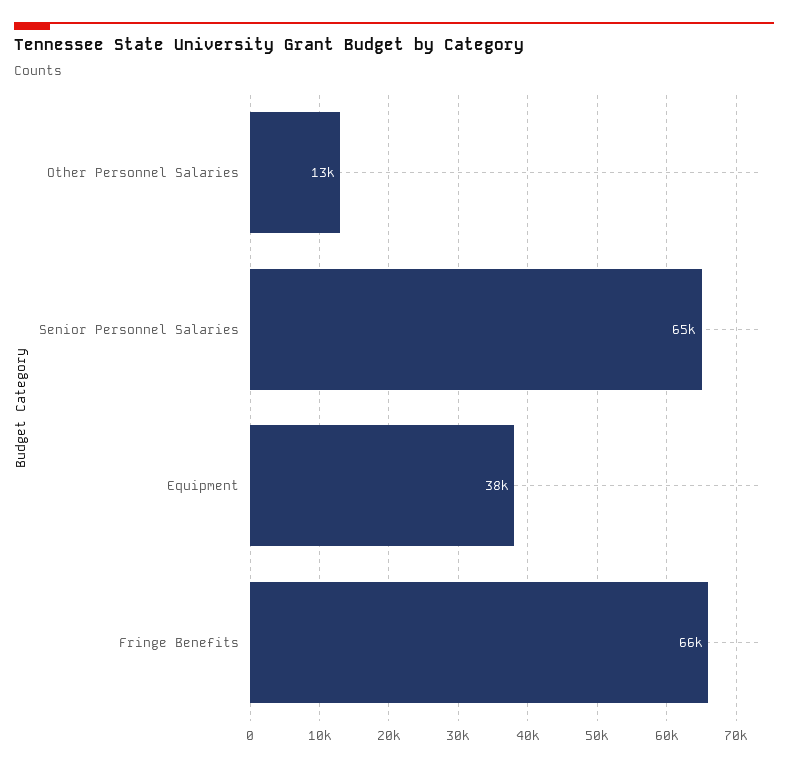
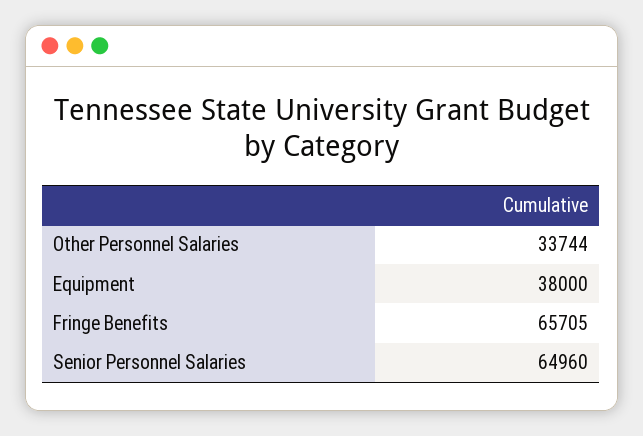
Other Personnel Salaries: 13000 -> 33744

